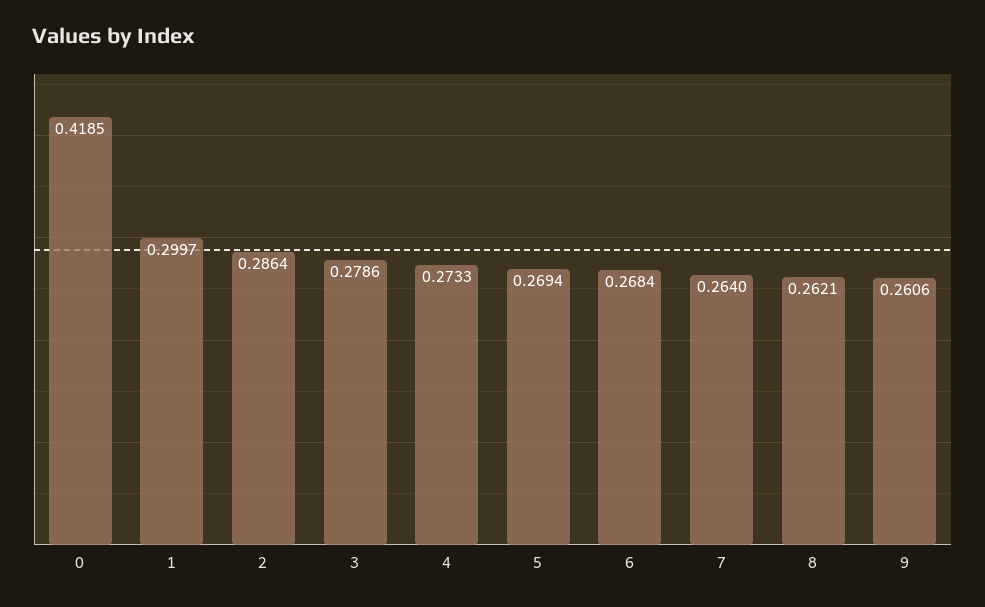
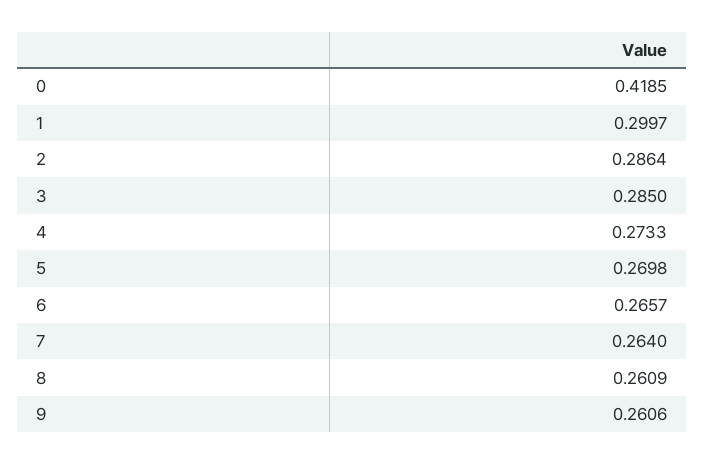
3: 0.2786 -> 0.285
5: 0.2694 -> 0.2698
6: 0.2684 -> 0.2657
8: 0.2621 -> 0.2609

